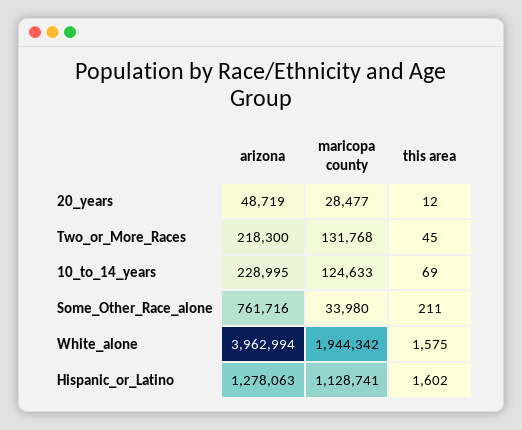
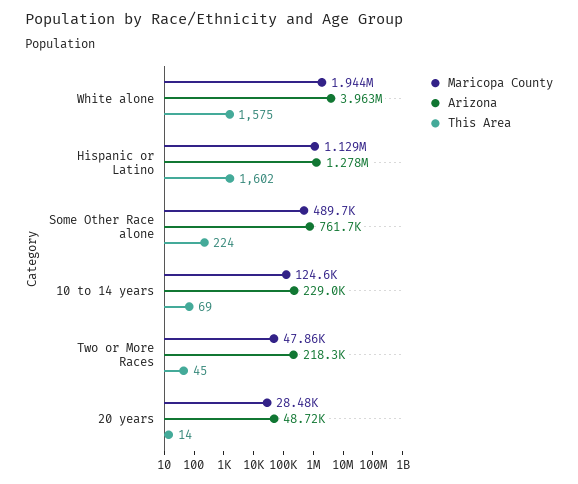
this area, 20_years: 12 -> 14
maricopa county, Two_or_More_Races: 131768 -> 47860
maricopa county, Some_Other_Race_alone: 33980 -> 489700
this area, Some_Other_Race_alone: 211 -> 224

